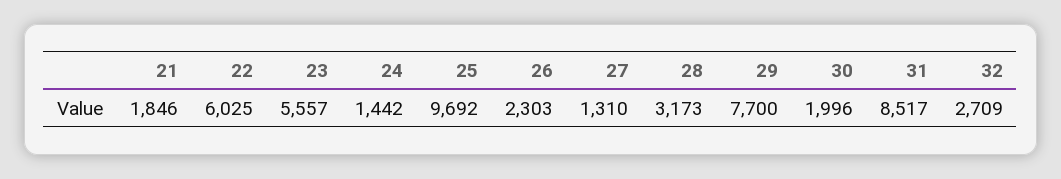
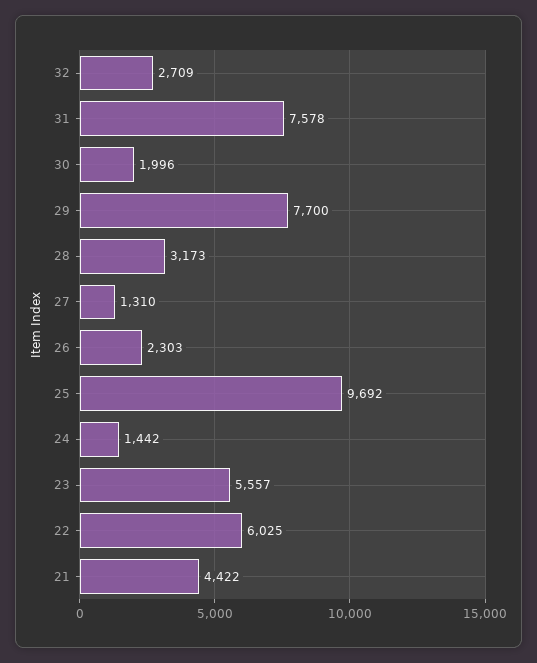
21: 1846 -> 4422
31: 8517 -> 7578

